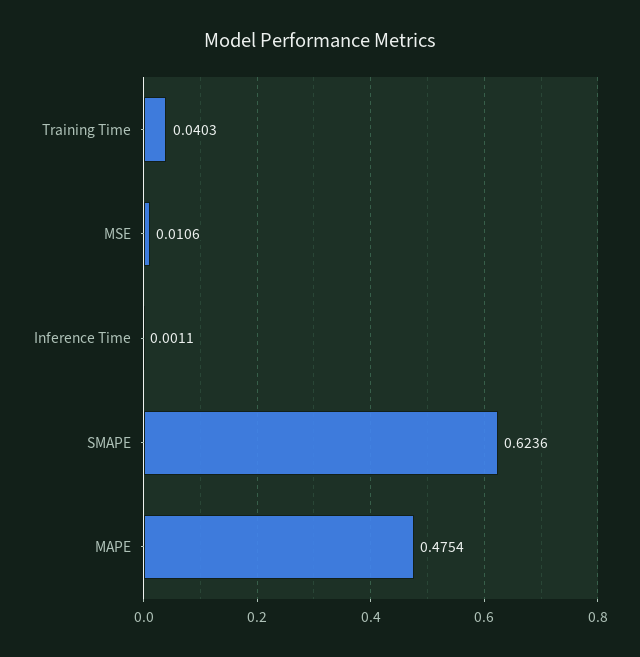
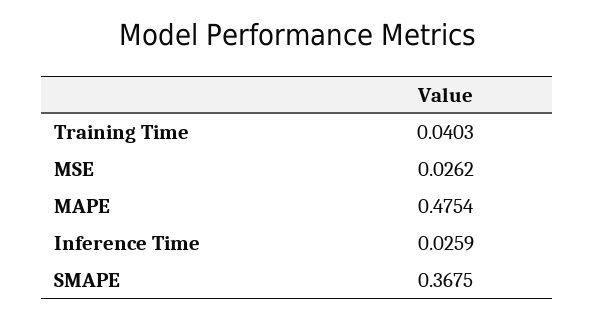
MSE: 0.0106 -> 0.0262
Inference Time: 0.0011 -> 0.0259
SMAPE: 0.6236 -> 0.3675

